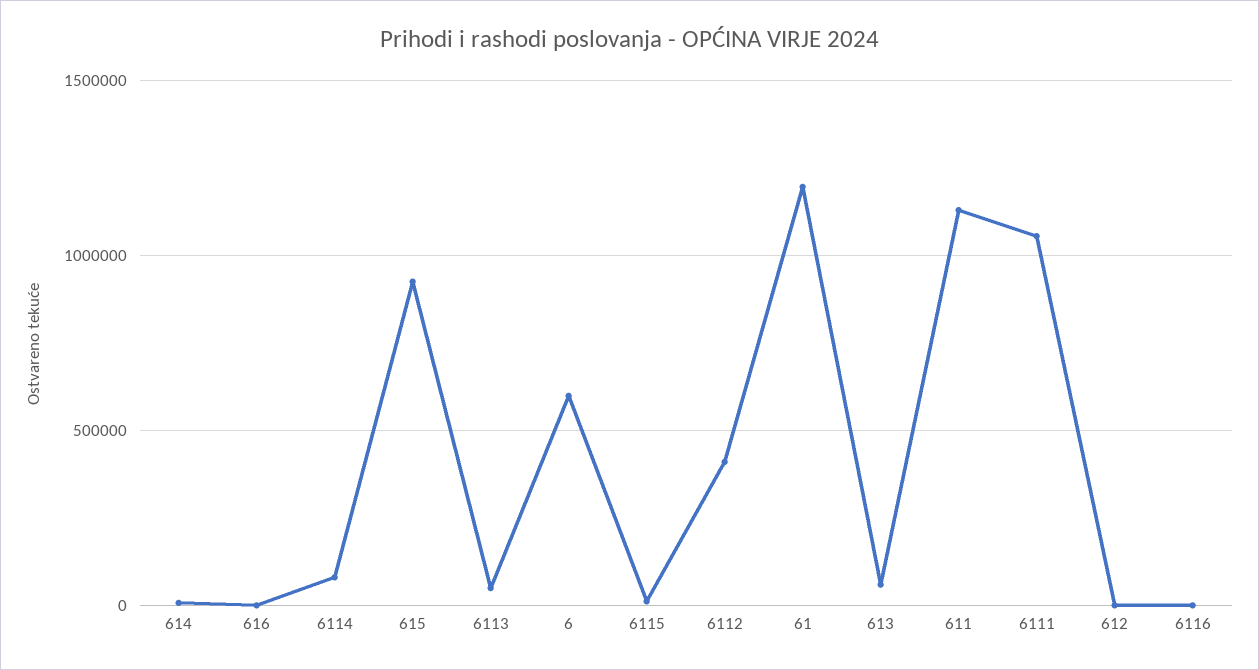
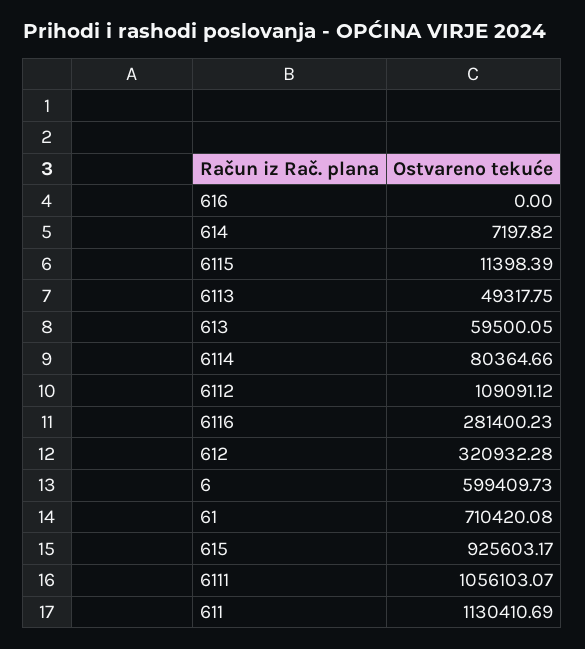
6112: 400000 -> 109091.12
61: 1200000 -> 710420.08
612: 0 -> 320932.28
6116: 0 -> 281400.23

